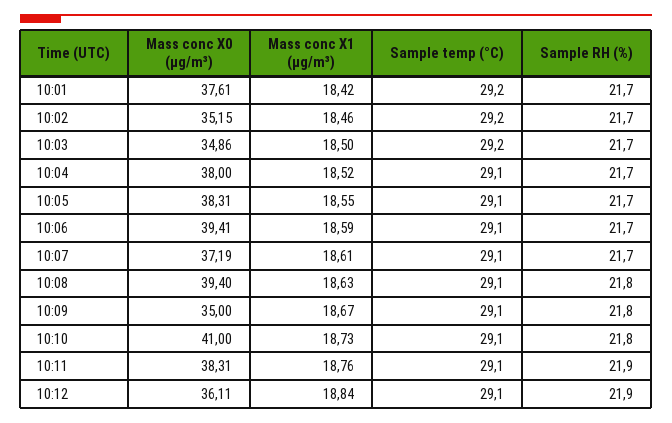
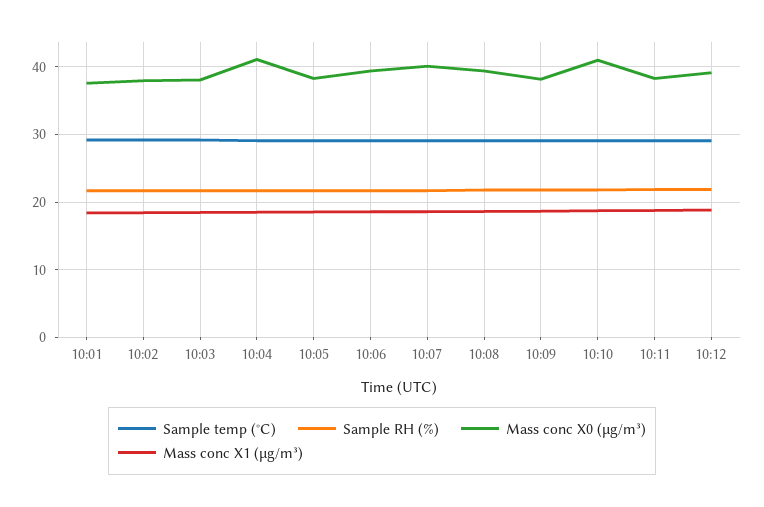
Mass conc X0 (μg/m³), 10:02: 35.15 -> 38
Mass conc X0 (μg/m³), 10:03: 34.86 -> 38
Mass conc X0 (μg/m³), 10:04: 38 -> 41
Mass conc X0 (μg/m³), 10:07: 37.19 -> 40
Mass conc X0 (μg/m³), 10:09: 35 -> 38
Mass conc X0 (μg/m³), 10:12: 36.11 -> 39

